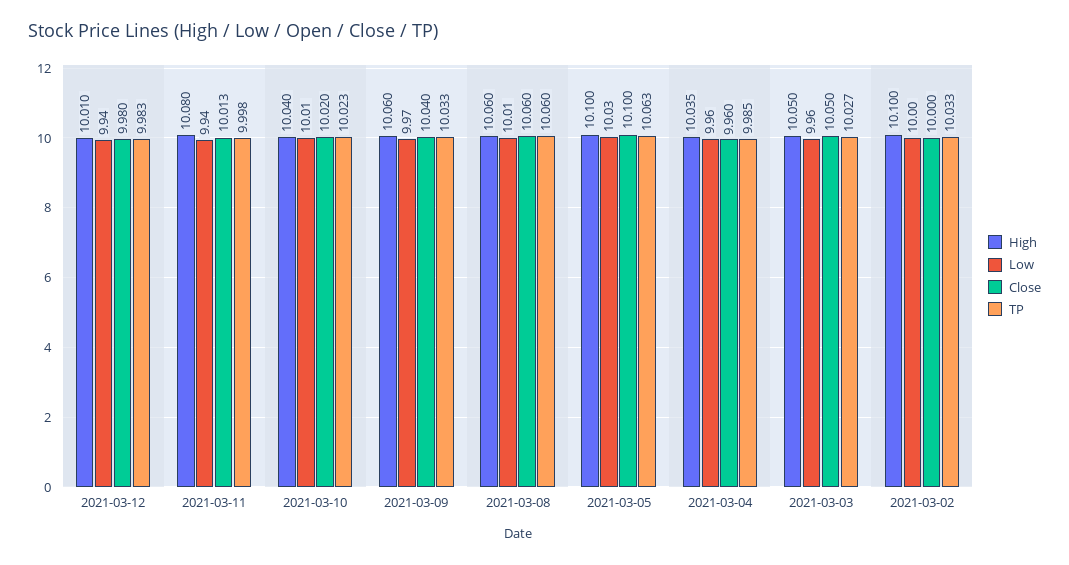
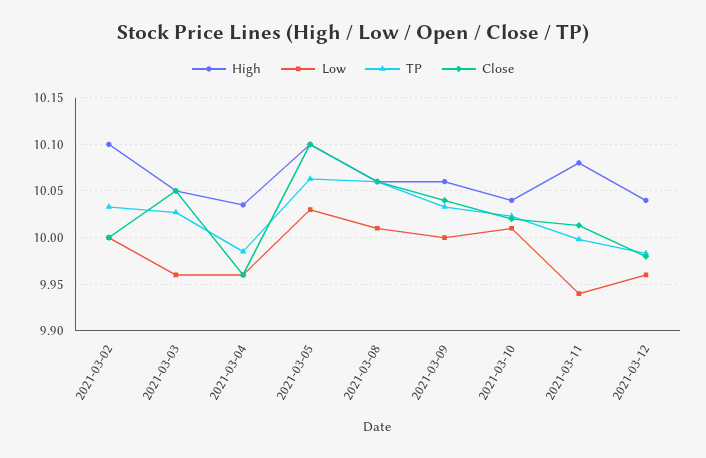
High, 2021-03-12: 10.01 -> 10.04
Low, 2021-03-12: 9.94 -> 9.96
Low, 2021-03-09: 9.97 -> 10

